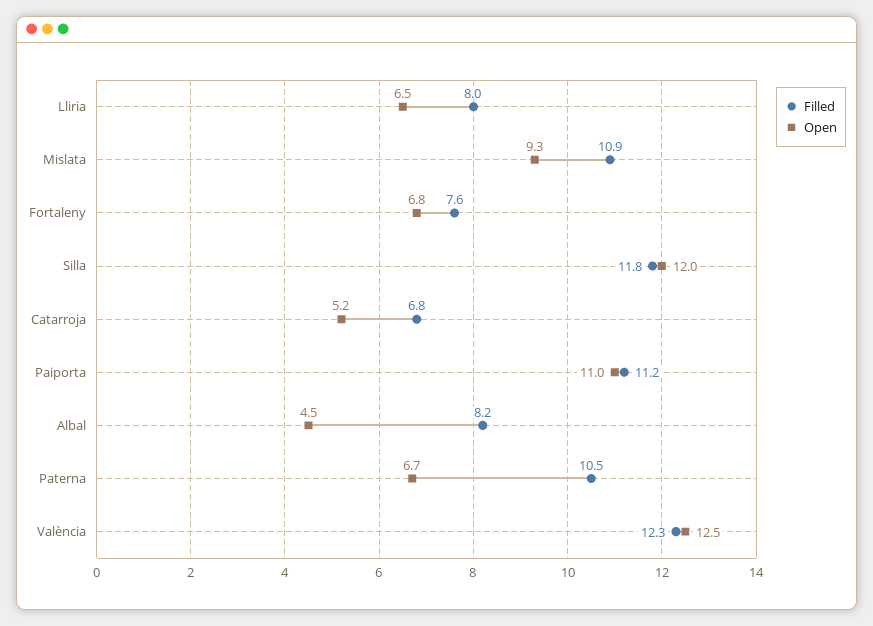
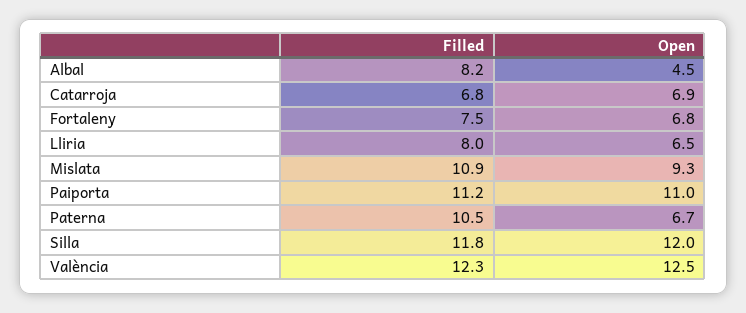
Filled, Fortaleny: 7.6 -> 7.5
Open, Catarroja: 5.2 -> 6.9

